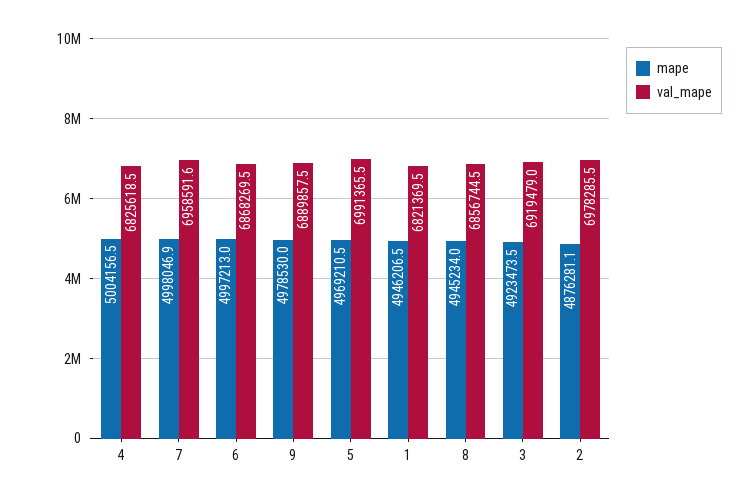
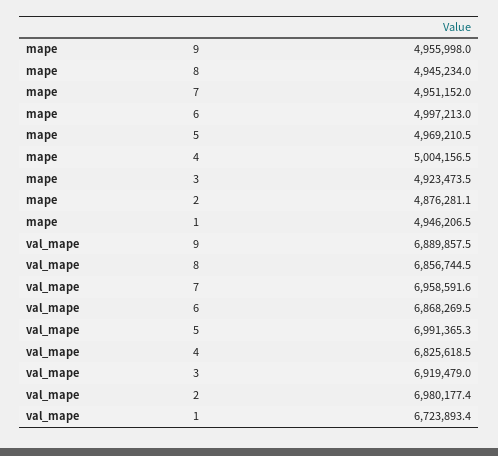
mape, 7: 4998046.9 -> 4951152
mape, 9: 4978530 -> 4955998
val_mape, 5: 6991365.5 -> 6991365.3
val_mape, 1: 6821369.5 -> 6723893.4
val_mape, 2: 6978285.5 -> 6980177.4

